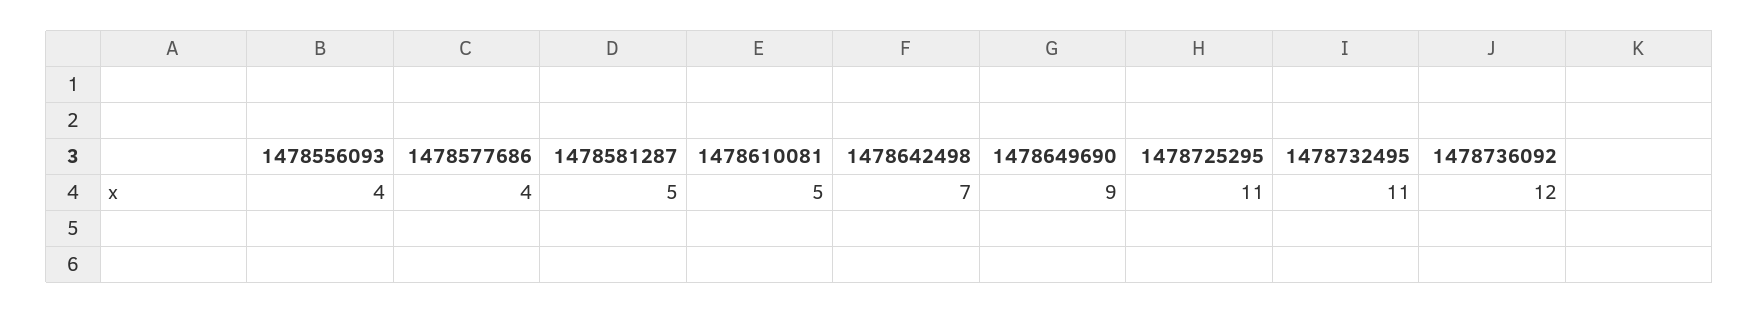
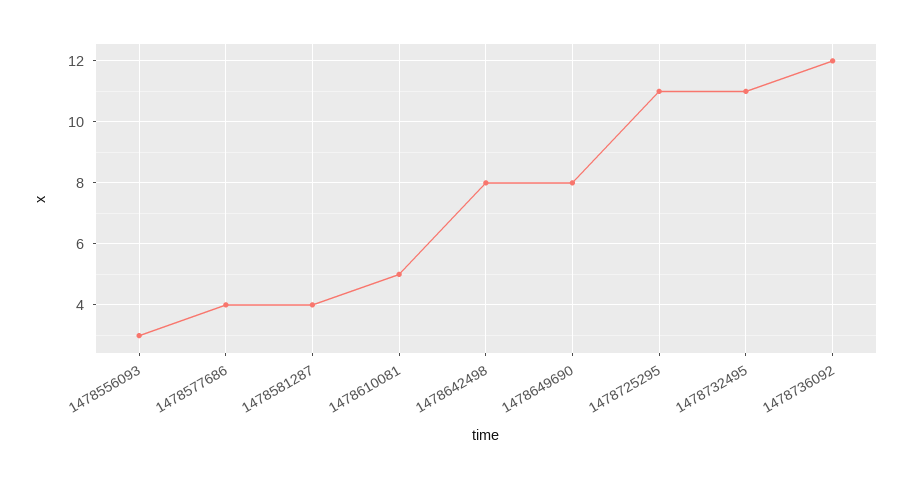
1478556093: 4 -> 3
1478581287: 5 -> 4
1478642498: 7 -> 8
1478649690: 9 -> 8

